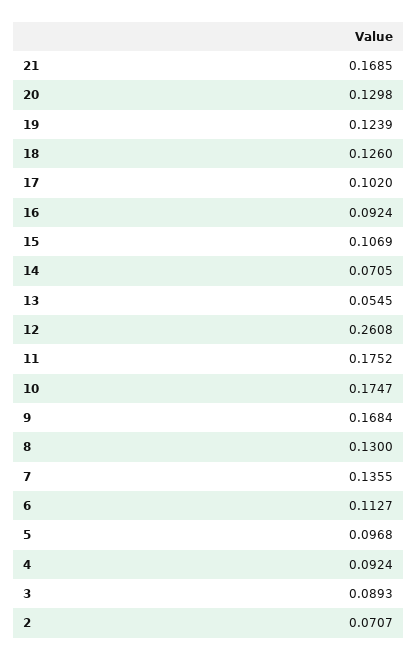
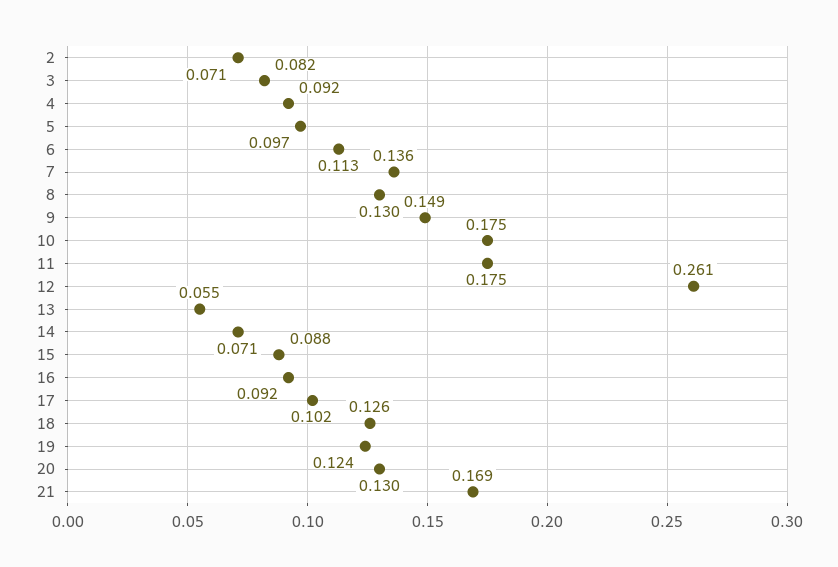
15: 0.1069 -> 0.088
9: 0.1684 -> 0.149
3: 0.0893 -> 0.082

